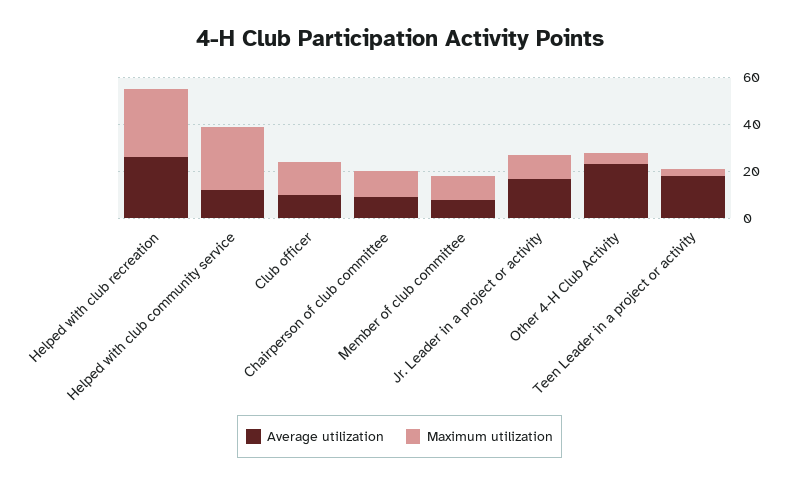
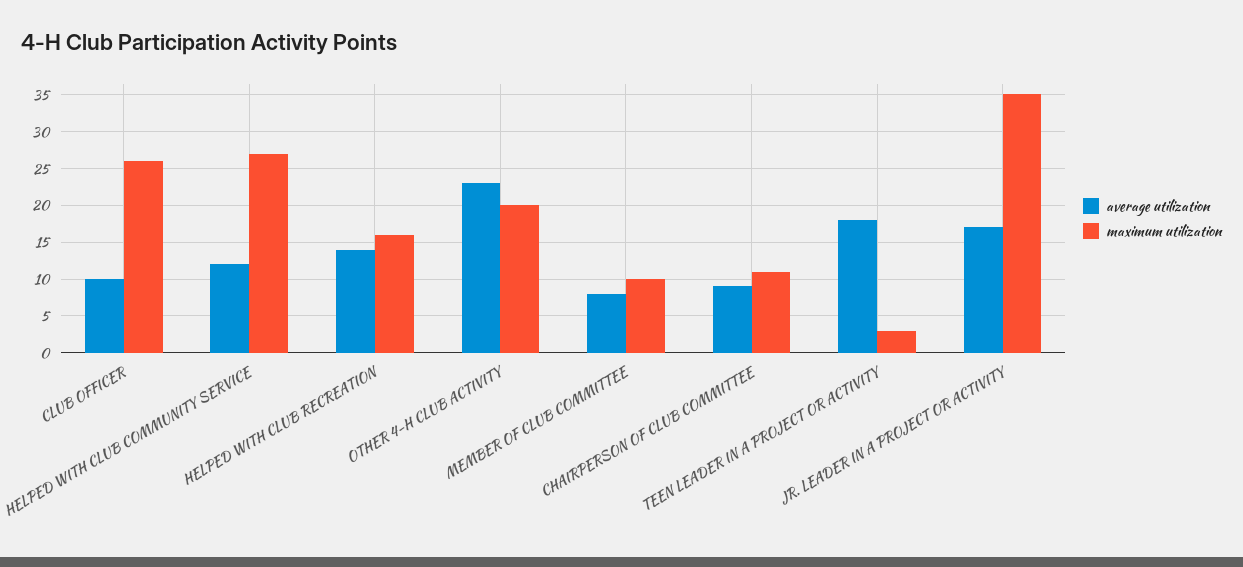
Average utilization, Helped with club recreation: 25 -> 14
Maximum utilization, Helped with club recreation: 30 -> 16
Maximum utilization, Club officer: 15 -> 26
Maximum utilization, Jr. Leader in a project or activity: 10 -> 35
Maximum utilization, Other 4-H Club Activity: 5 -> 20

